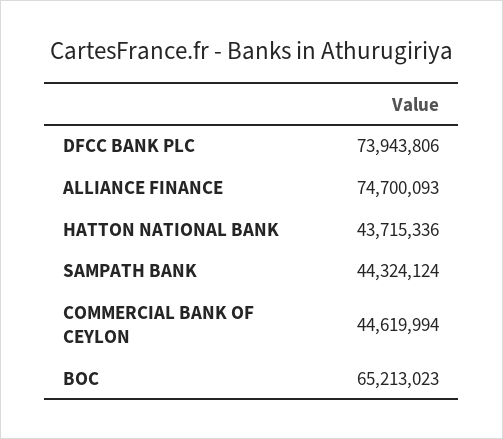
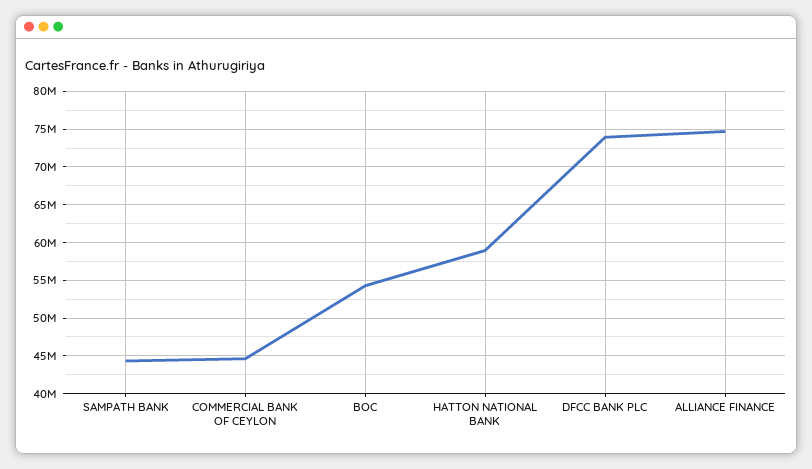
HATTON NATIONAL BANK: 43715336 -> 59000000
BOC: 65213023 -> 54000000

